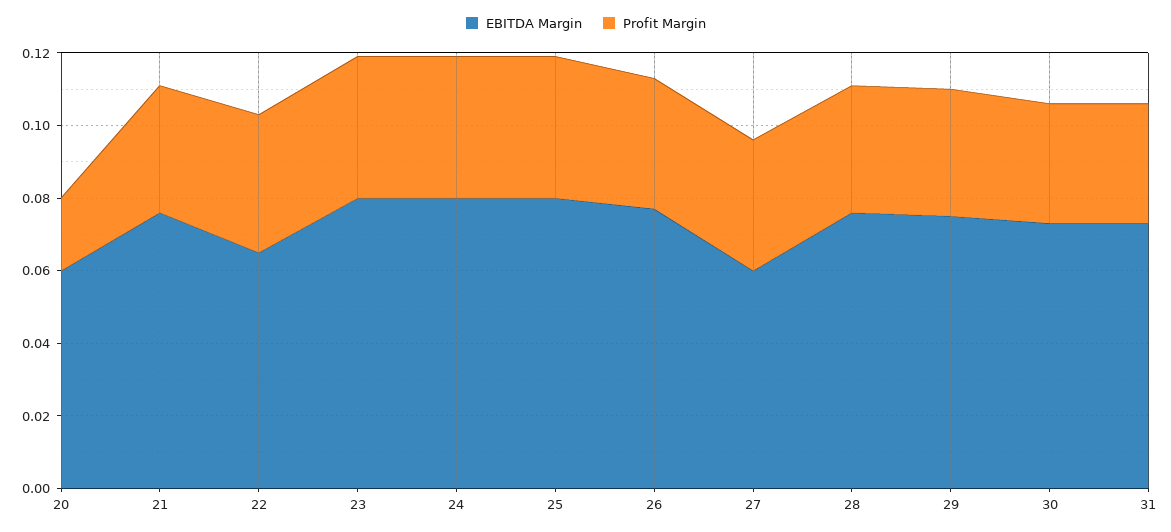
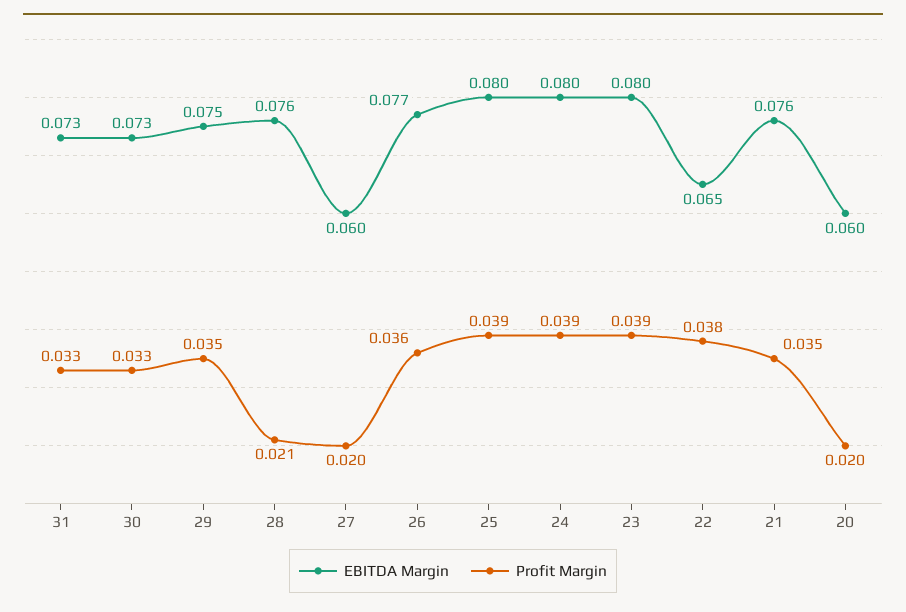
Profit Margin, 27: 0.035 -> 0.02
Profit Margin, 28: 0.035 -> 0.021

